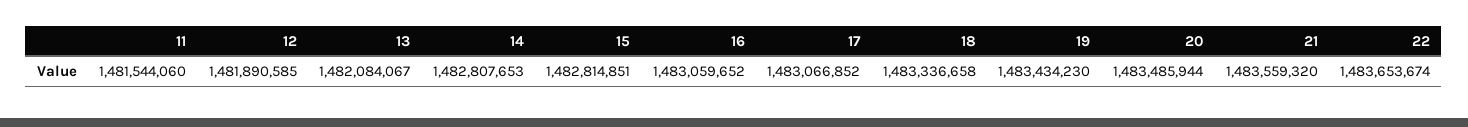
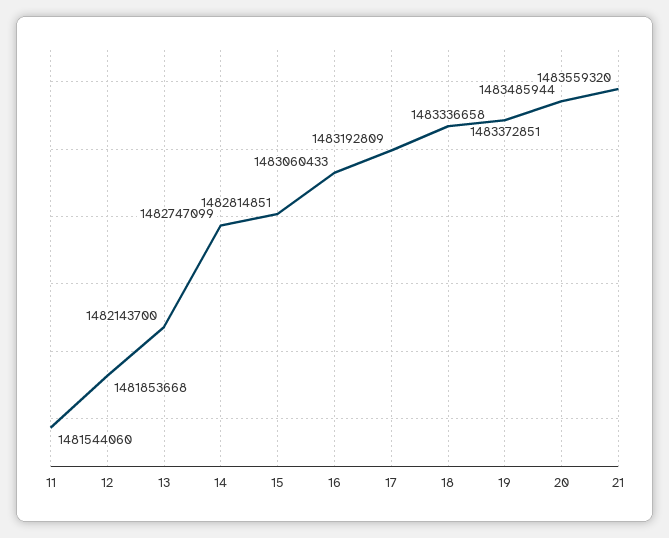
12: 1481890585 -> 1481853668
13: 1482084067 -> 1482143700
14: 1482807653 -> 1482747099
16: 1483059652 -> 1483060433
17: 1483066852 -> 1483192809
19: 1483434230 -> 1483372851
22: 1483653674 -> none

